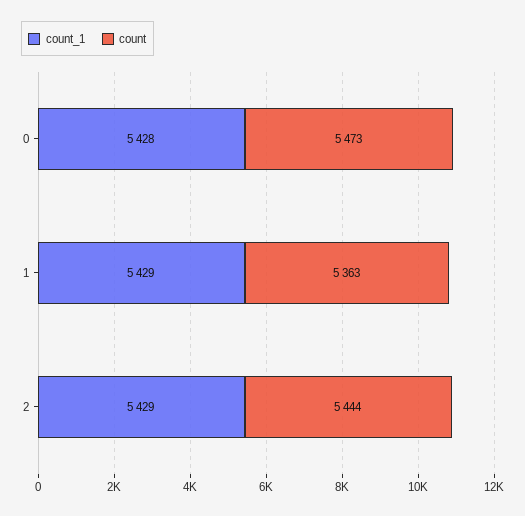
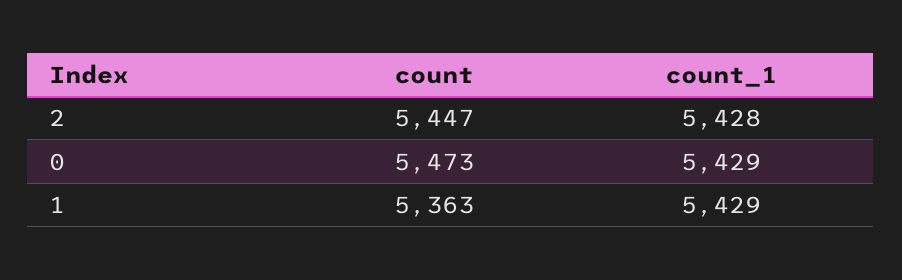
count_1, 0: 5428 -> 5429
count_1, 2: 5429 -> 5428
count, 2: 5444 -> 5447

